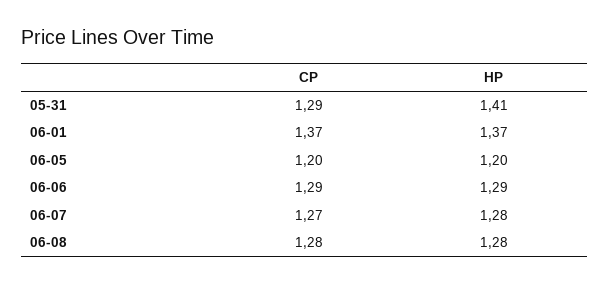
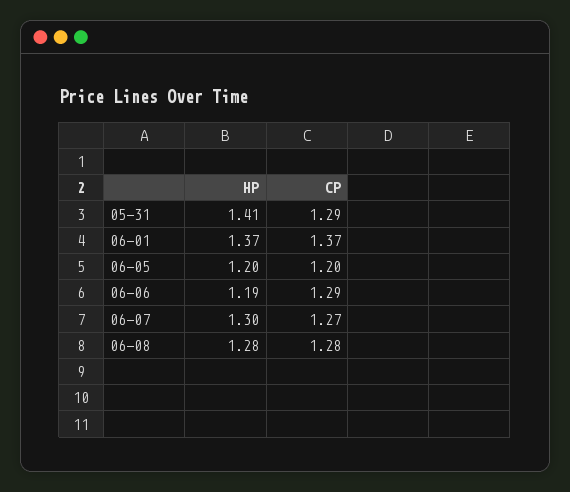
HP, 06-06: 1.29 -> 1.19
HP, 06-07: 1.28 -> 1.3

